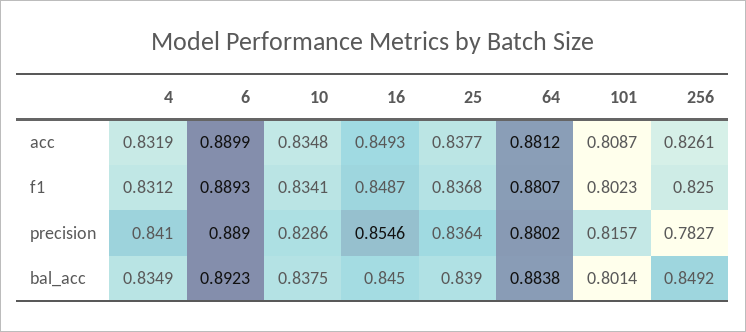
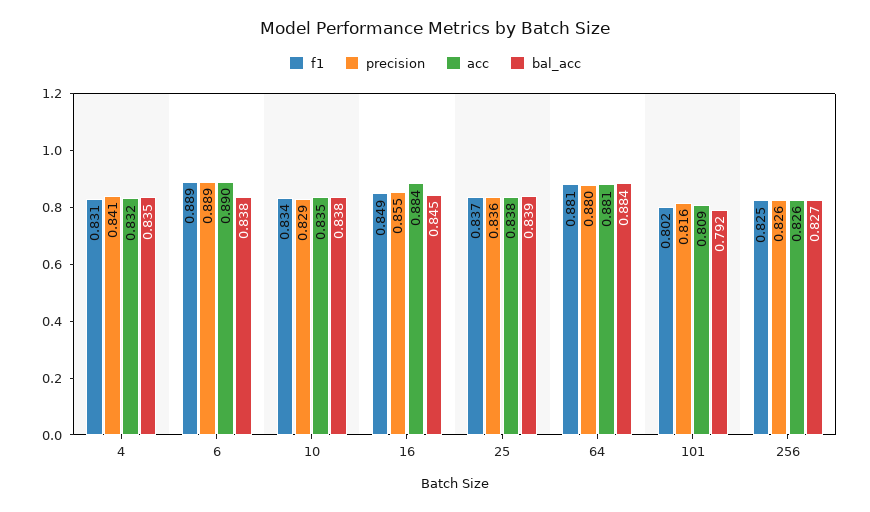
acc, 16: 0.8493 -> 0.884
precision, 256: 0.7827 -> 0.826
bal_acc, 6: 0.8923 -> 0.838
bal_acc, 101: 0.8014 -> 0.792
bal_acc, 256: 0.8492 -> 0.827

